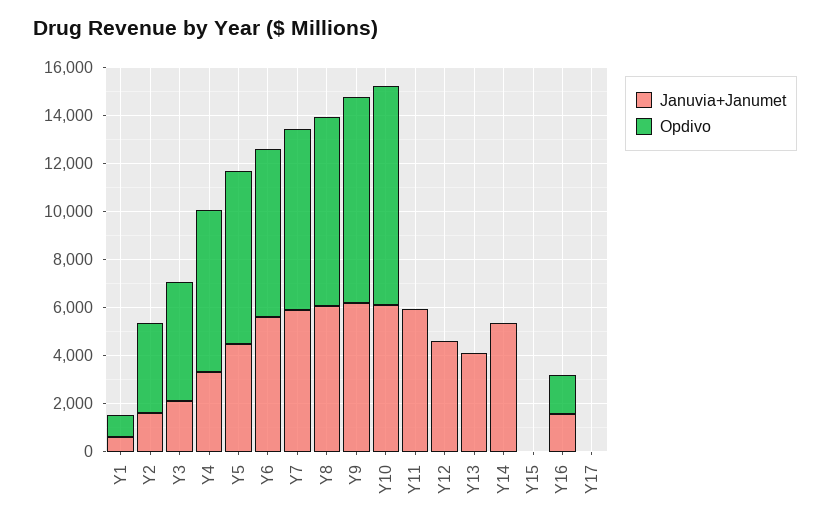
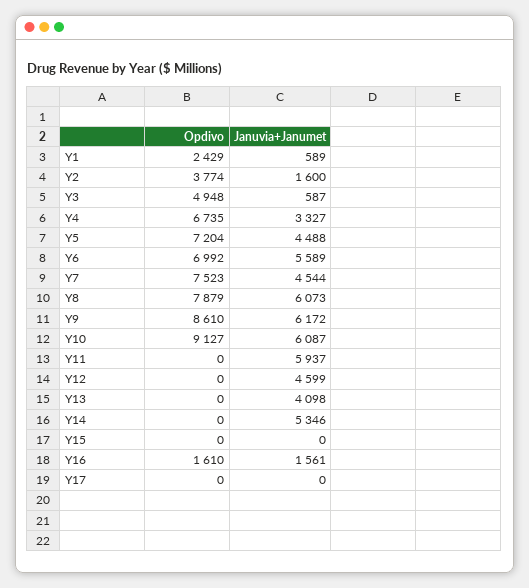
Opdivo, Y1: 1000 -> 2429
Januvia+Janumet, Y3: 2000 -> 587
Januvia+Janumet, Y7: 6000 -> 4544

